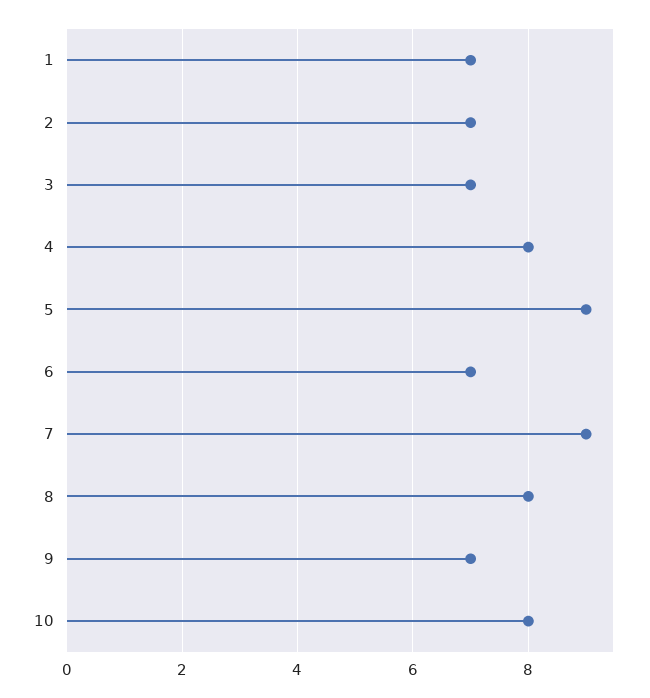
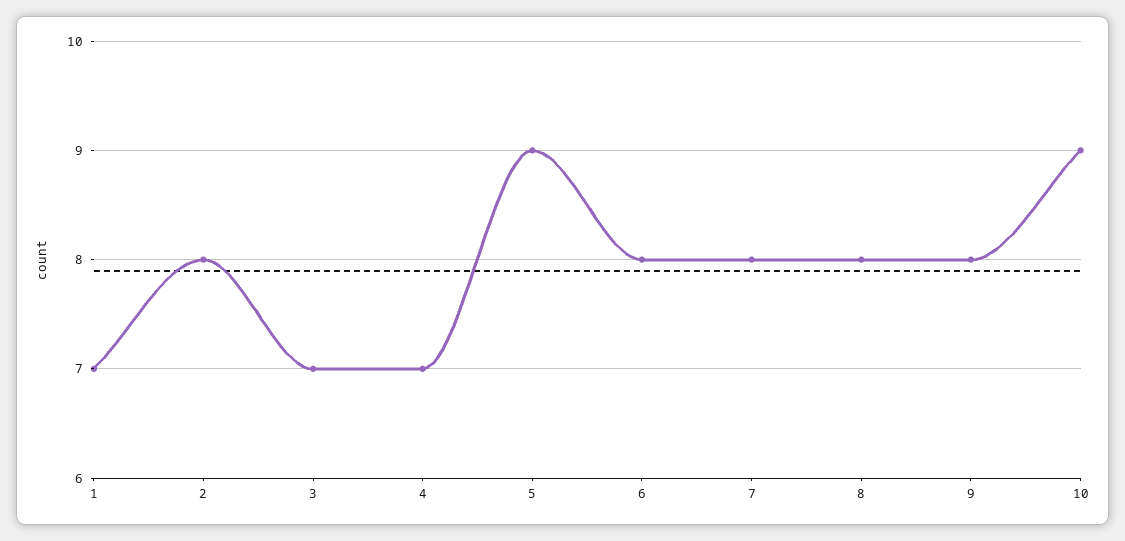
2: 7 -> 8
4: 8 -> 7
6: 7 -> 8
7: 9 -> 8
9: 7 -> 8
10: 8 -> 9

